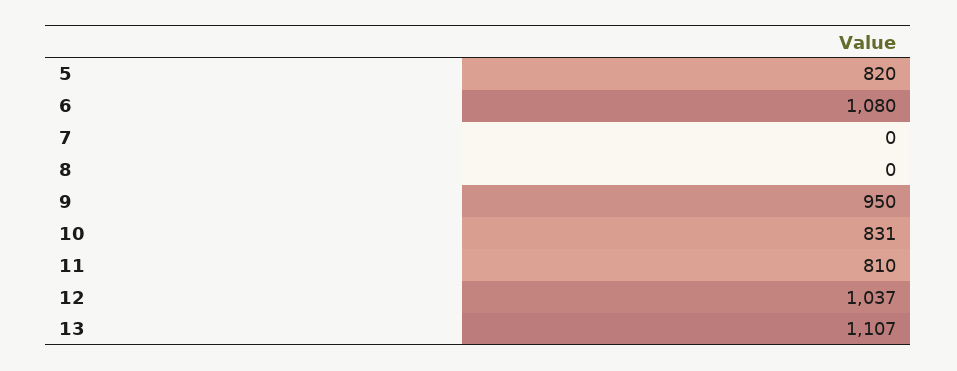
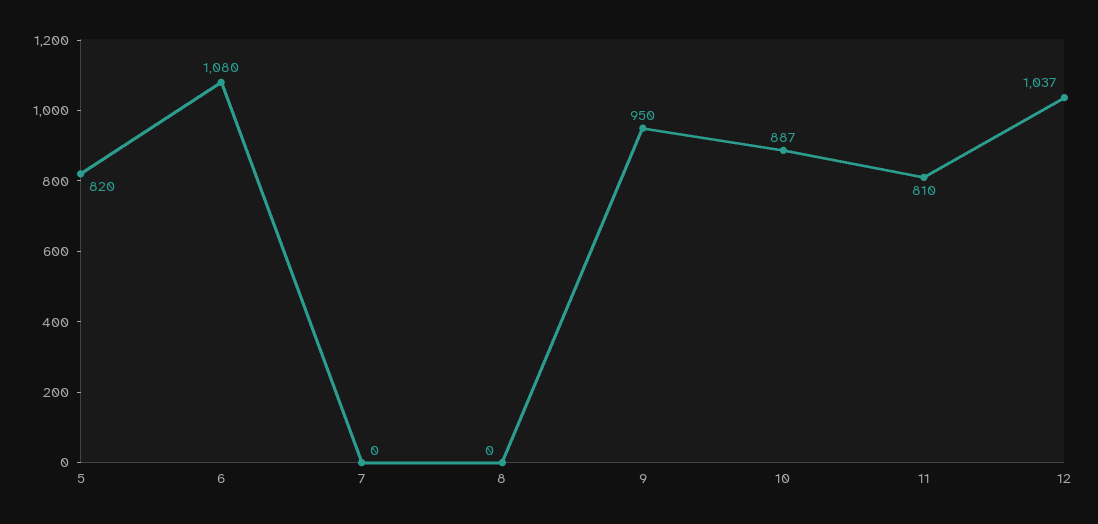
10: 831 -> 887
13: 1107 -> none

